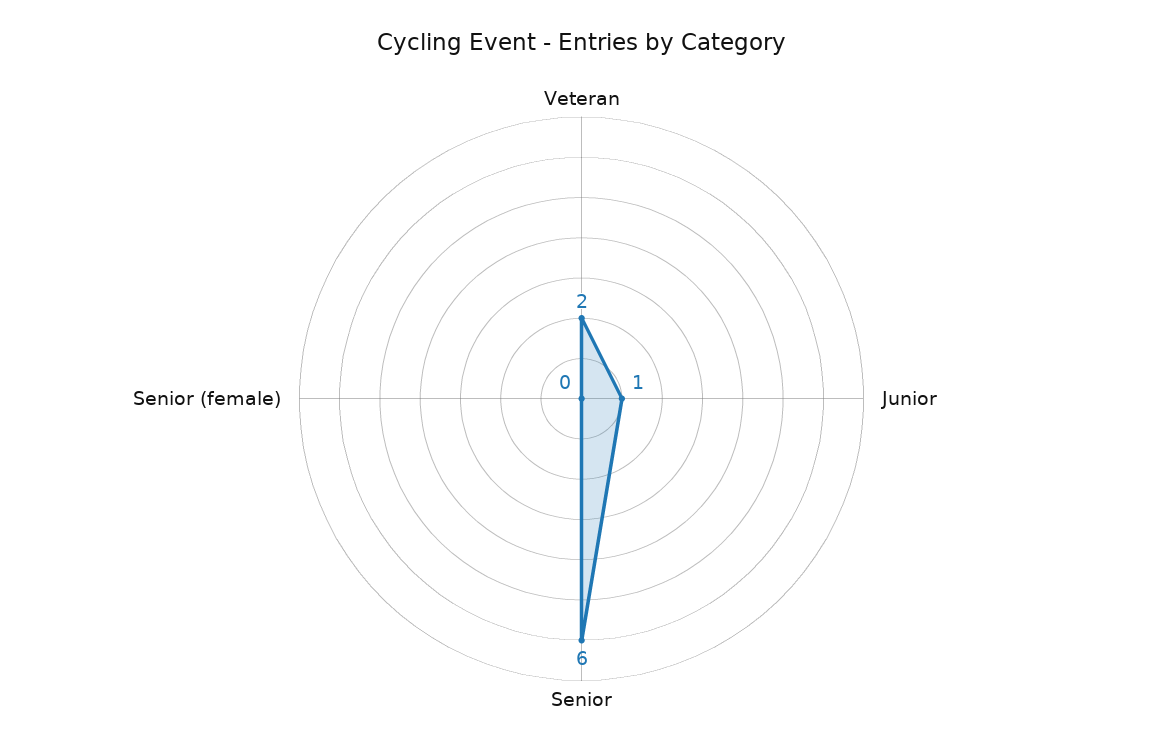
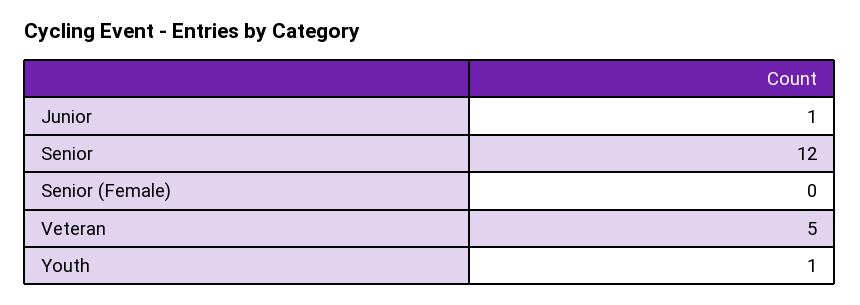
Veteran: 2 -> 5
Senior: 6 -> 12
Youth: none -> 1

